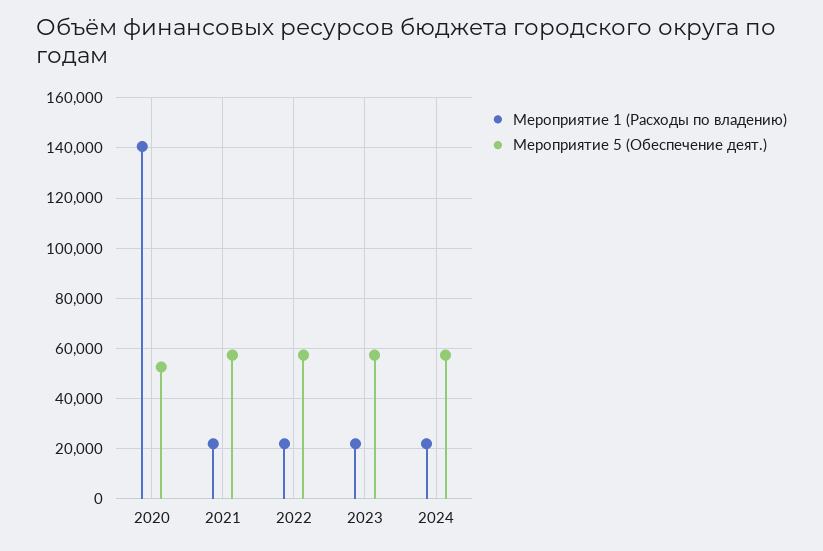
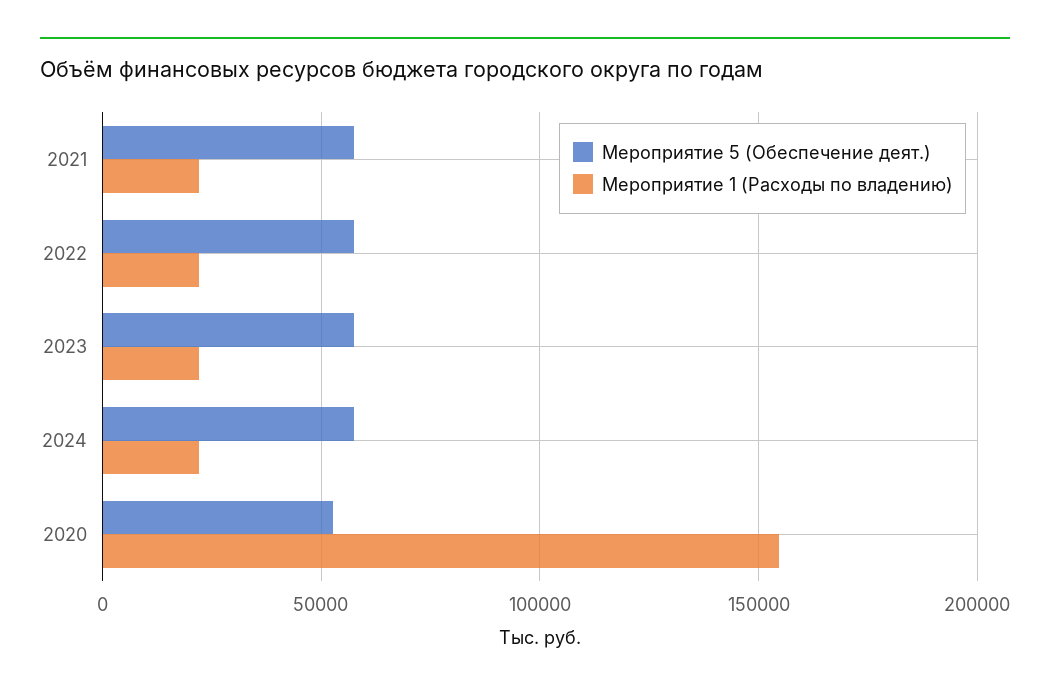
Мероприятие 1 (Расходы по владению), 2020: 140000 -> 155000

